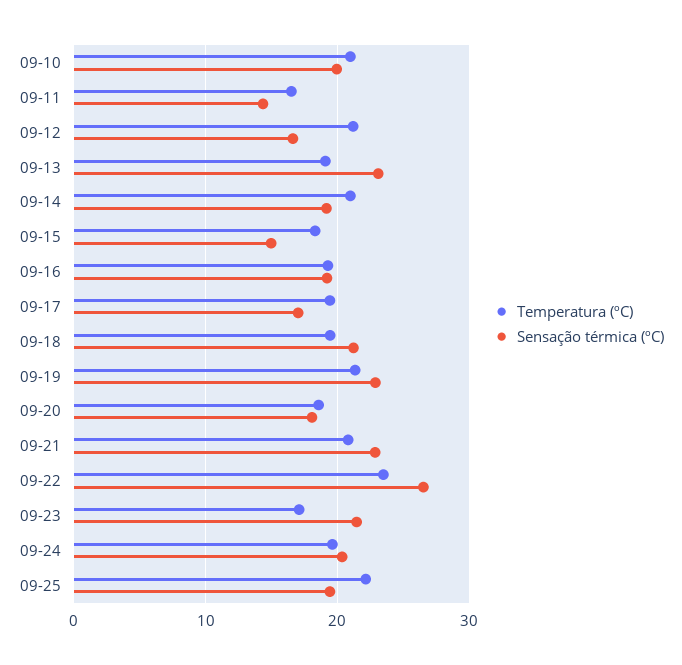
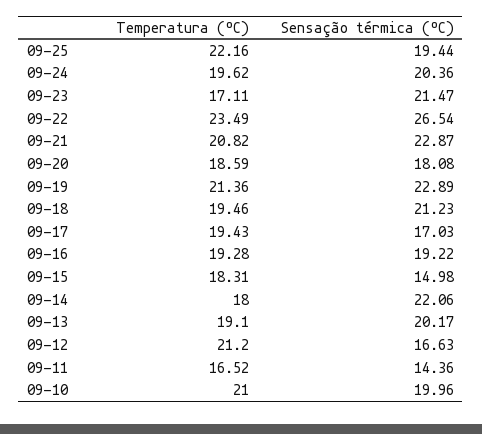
Sensação térmica (ºC), 09-13: 23 -> 20.17
Temperatura (ºC), 09-14: 21 -> 18
Sensação térmica (ºC), 09-14: 19 -> 22.06

